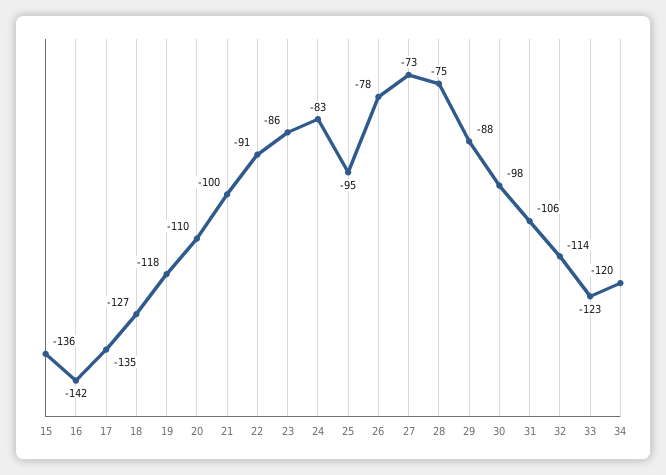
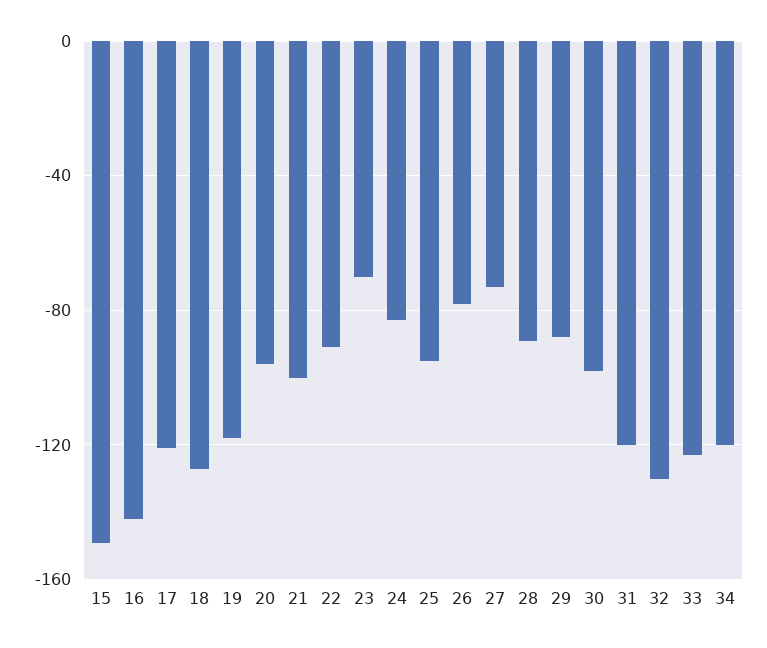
15: -136 -> -150
17: -135 -> -120
20: -110 -> -95
23: -86 -> -70
28: -75 -> -90
31: -106 -> -120
32: -114 -> -130

